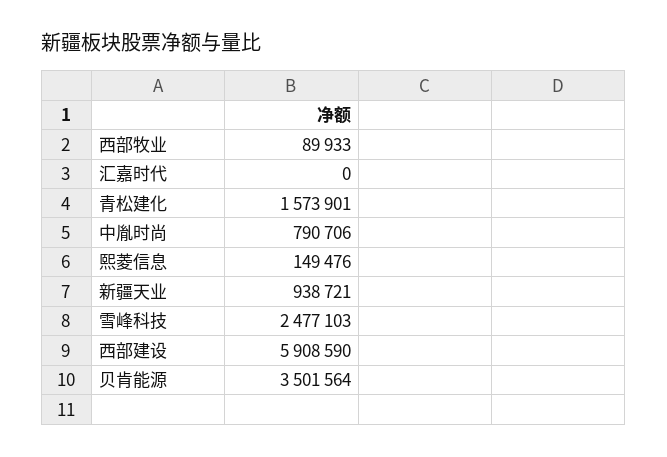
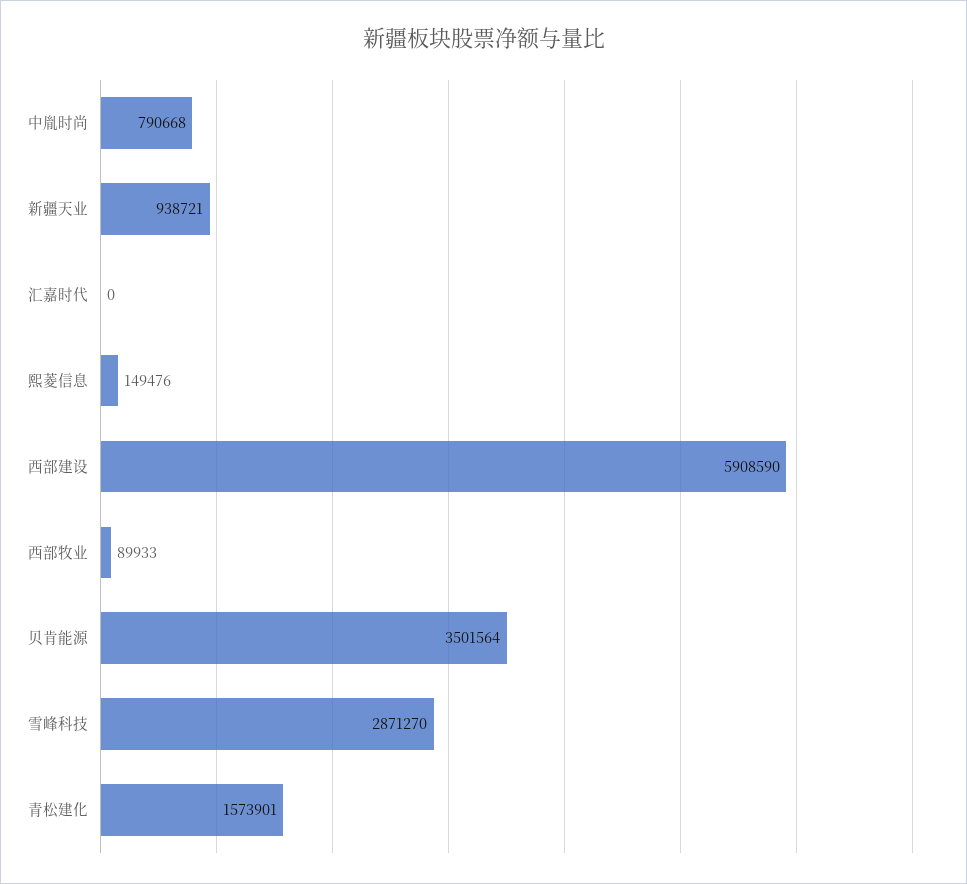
中胤时尚: 790706 -> 790668
雪峰科技: 2477103 -> 2871270

